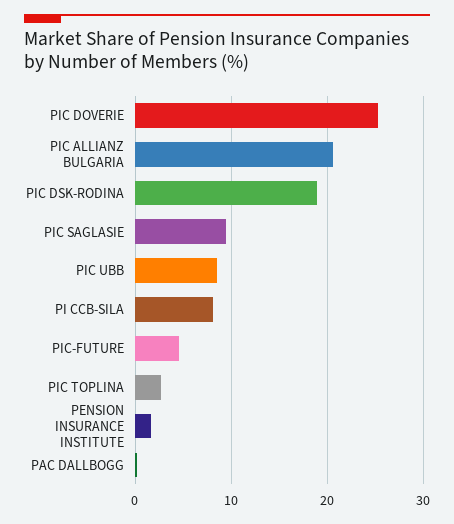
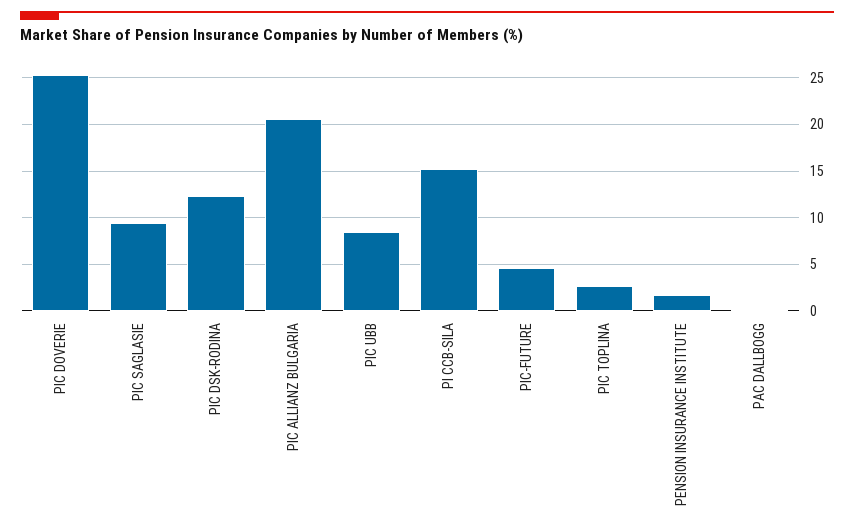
PIC DSK-RODINA: 19 -> 12
PI CCB-SILA: 8 -> 15

